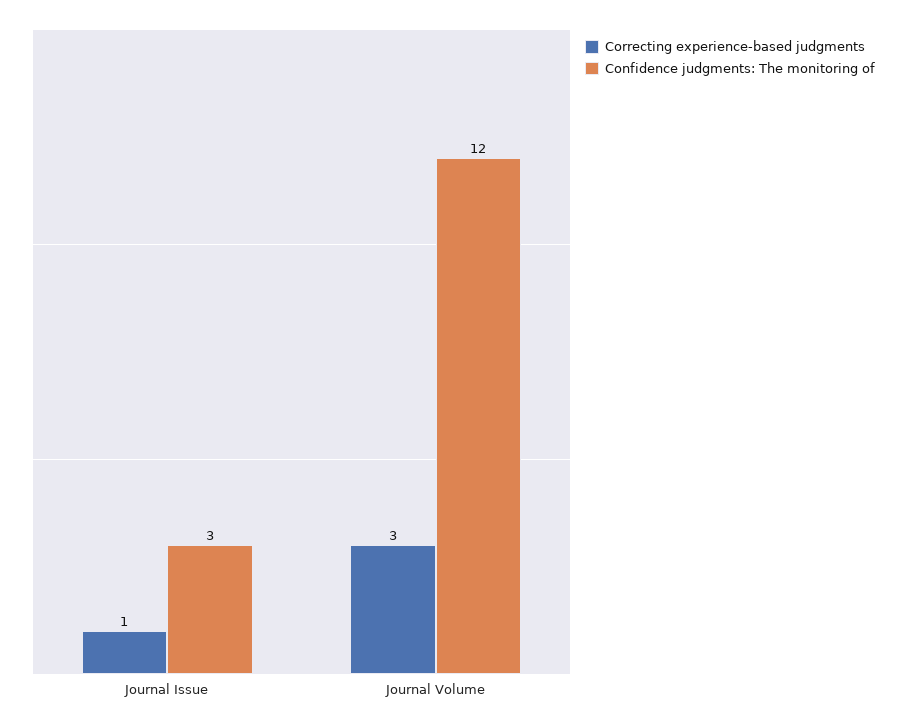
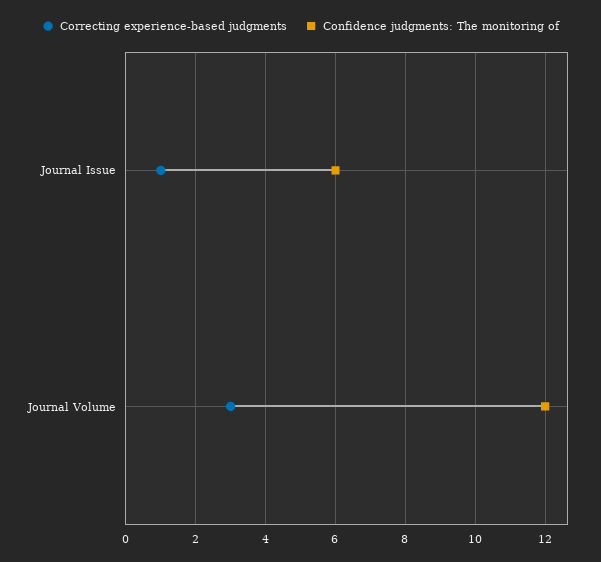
Confidence judgments: The monitoring of, Journal Issue: 3 -> 6

